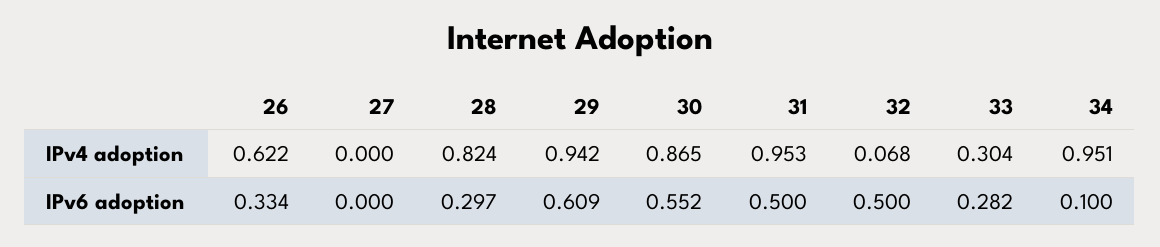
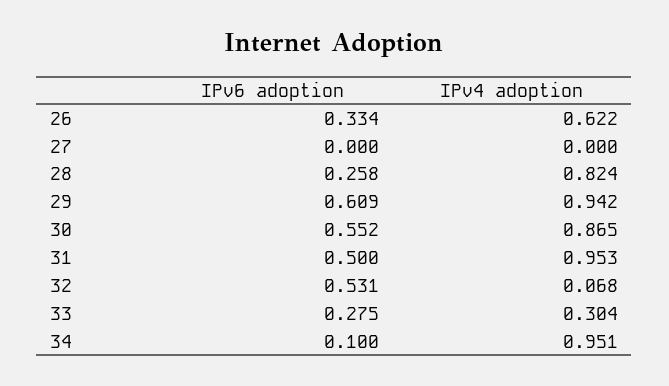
28, IPv6 adoption: 0.297 -> 0.258
32, IPv6 adoption: 0.5 -> 0.531
33, IPv6 adoption: 0.282 -> 0.275

